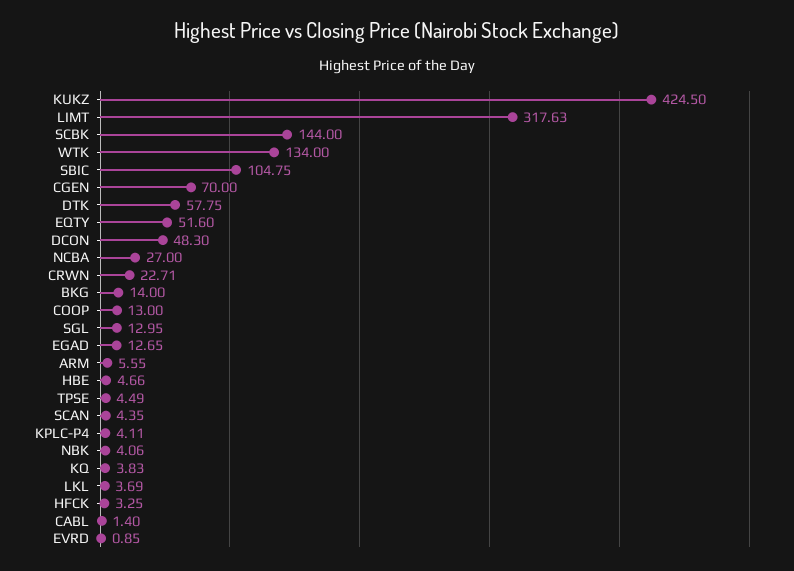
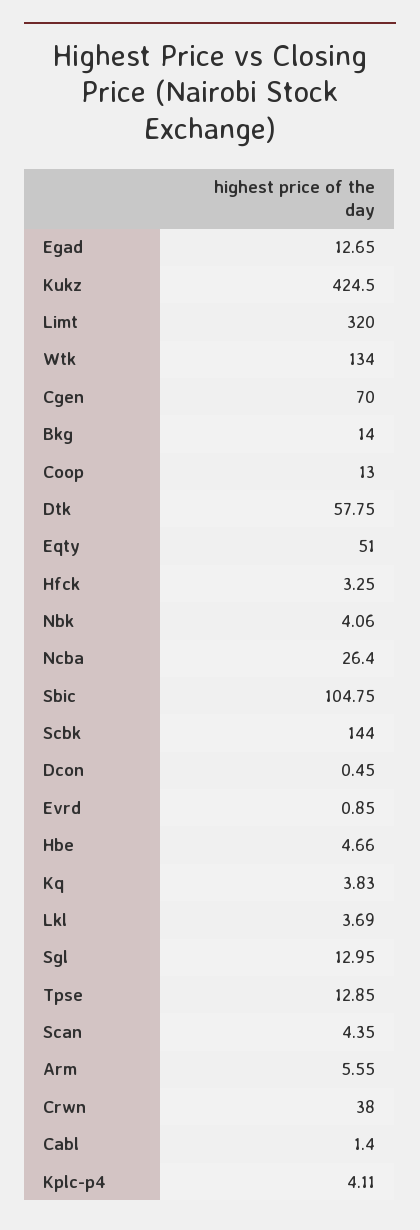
LIMT: 317.63 -> 320
EQTY: 51.6 -> 51
DCON: 48.3 -> 0.45
NCBA: 27 -> 26.4
CRWN: 22.71 -> 38
TPSE: 4.49 -> 12.85

